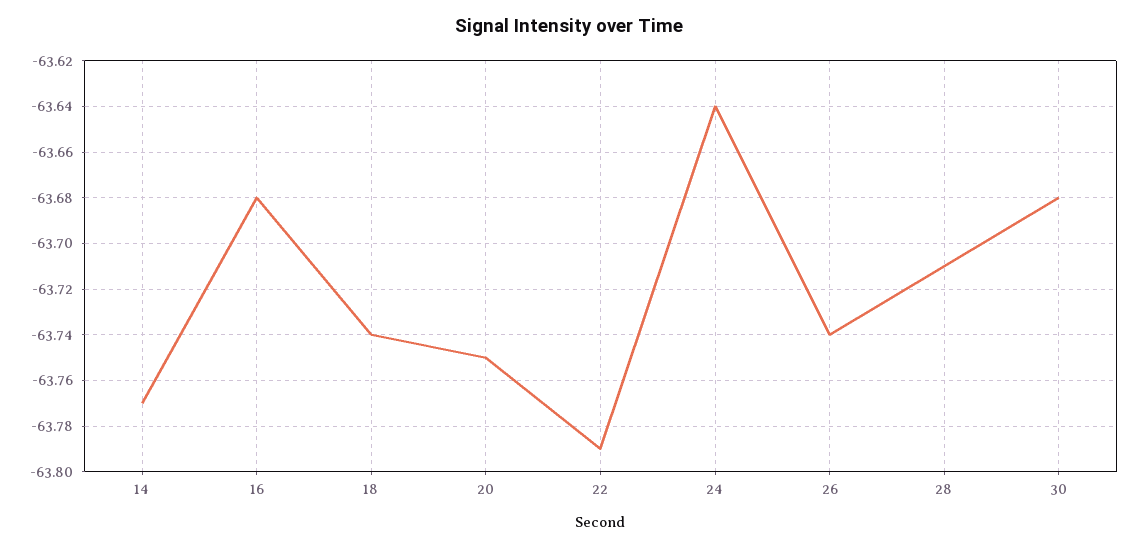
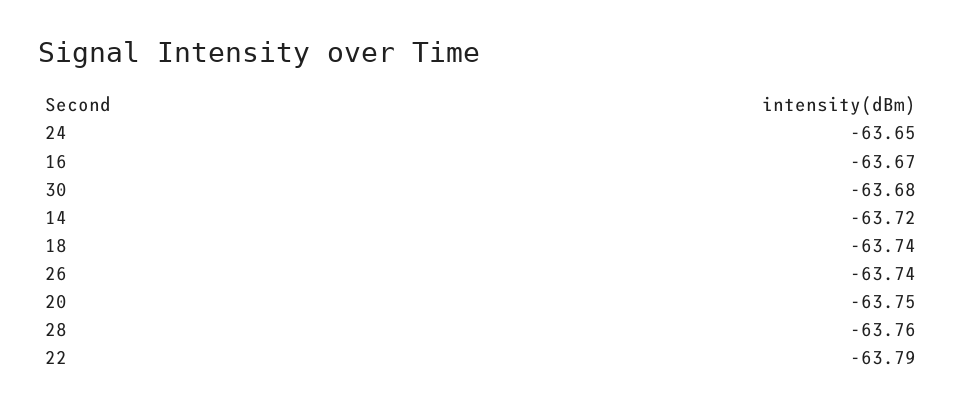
14: -63.77 -> -63.72
16: -63.68 -> -63.67
24: -63.64 -> -63.65
28: -63.71 -> -63.76

